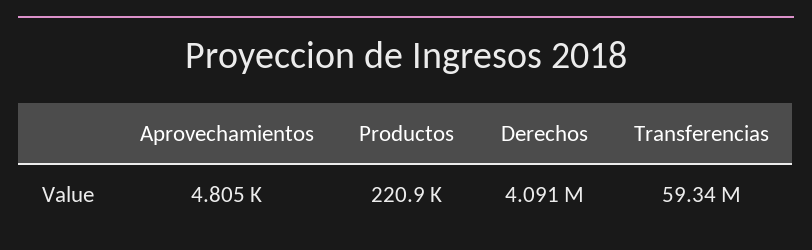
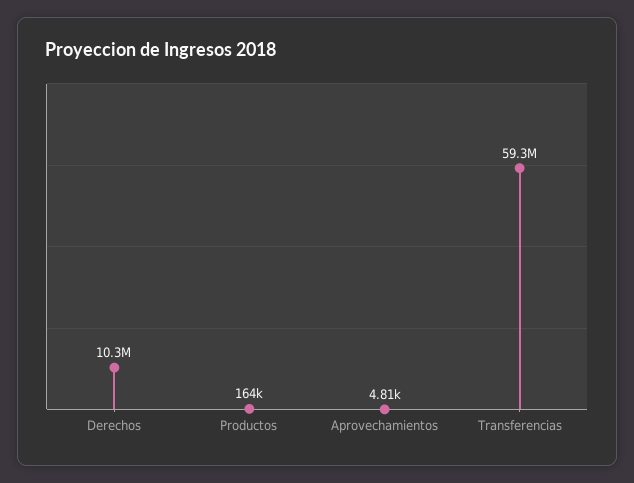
Productos: 220900 -> 164000
Derechos: 4091000 -> 10300000

